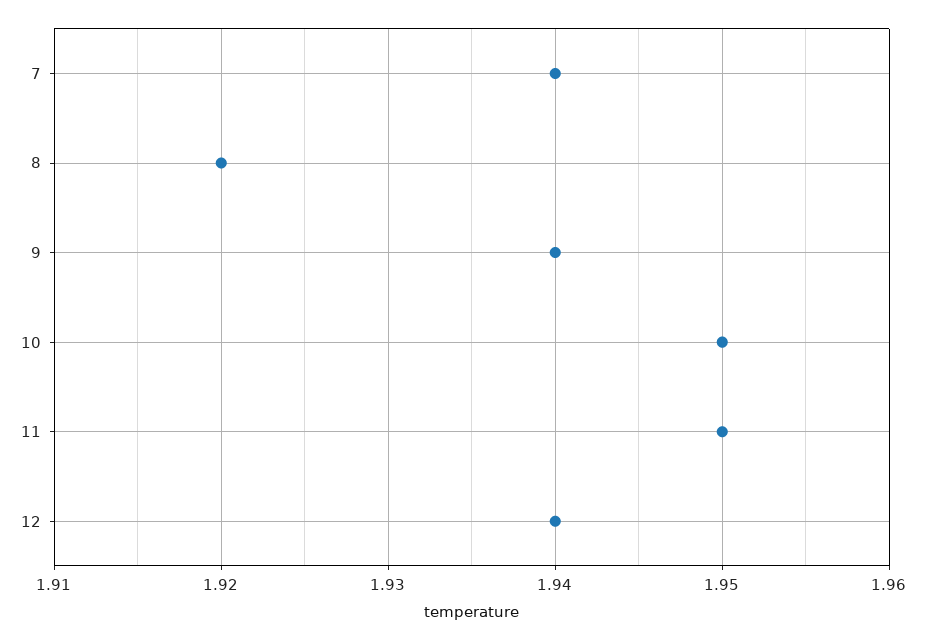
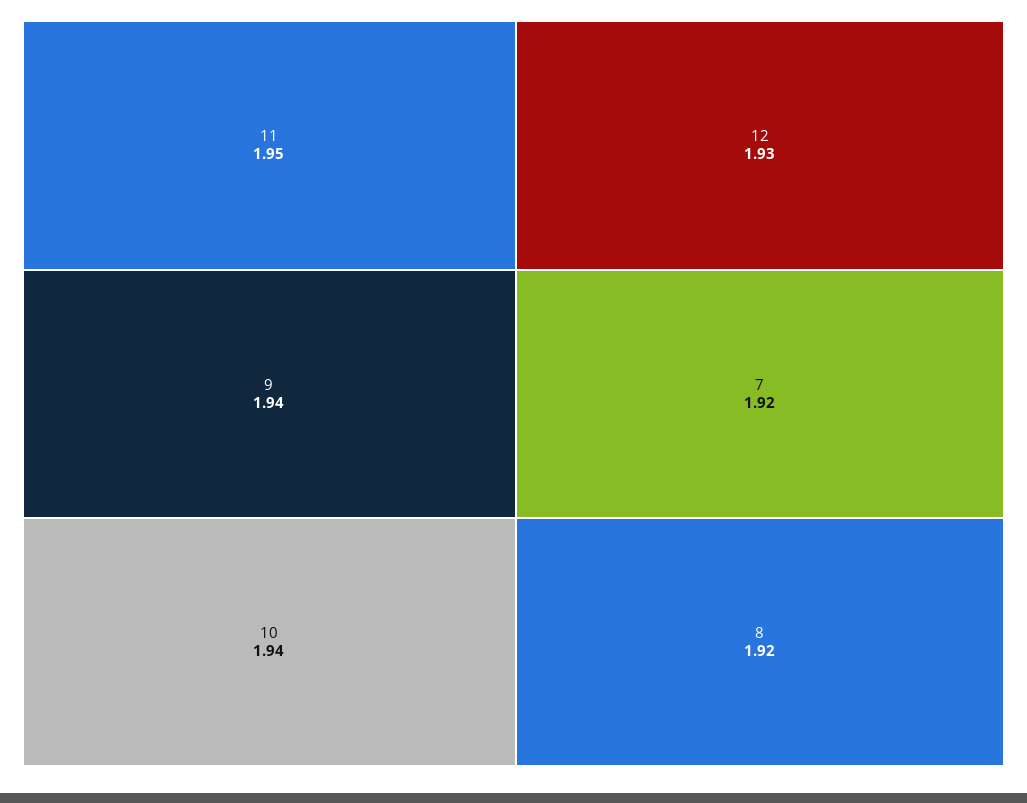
7: 1.94 -> 1.92
10: 1.95 -> 1.94
12: 1.94 -> 1.93

